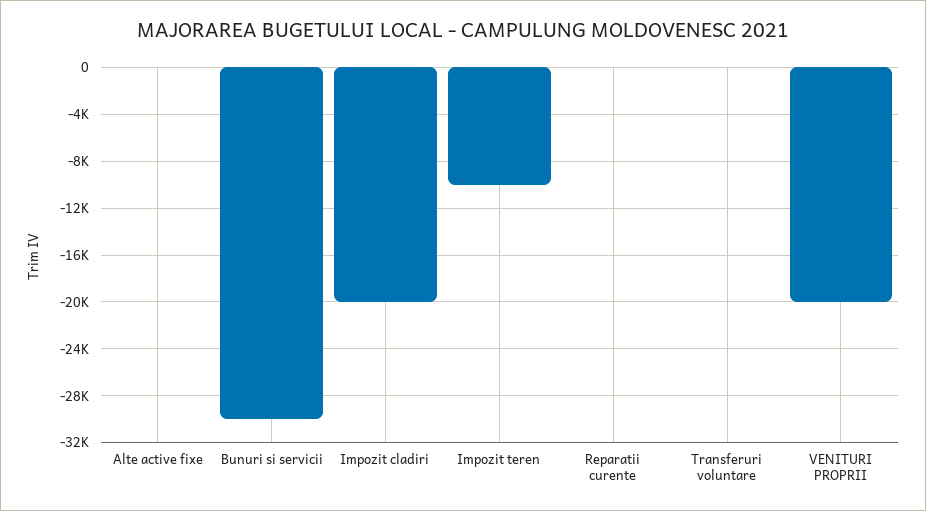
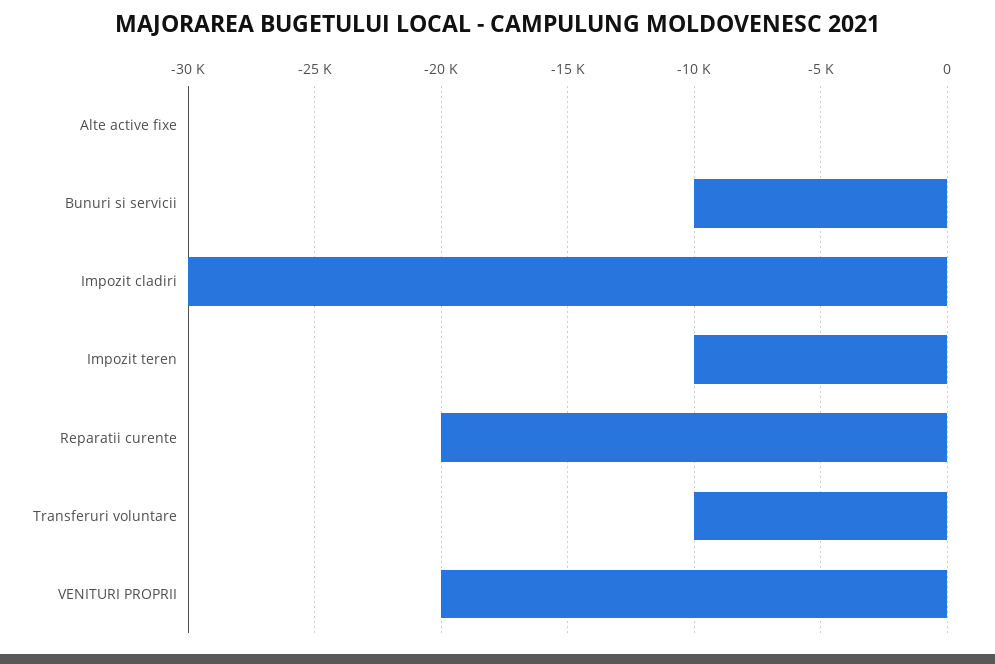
Bunuri si servicii: -30000 -> -10000
Impozit cladiri: -20000 -> -30000
Reparatii curente: 0 -> -20000
Transferuri voluntare: 0 -> -10000

